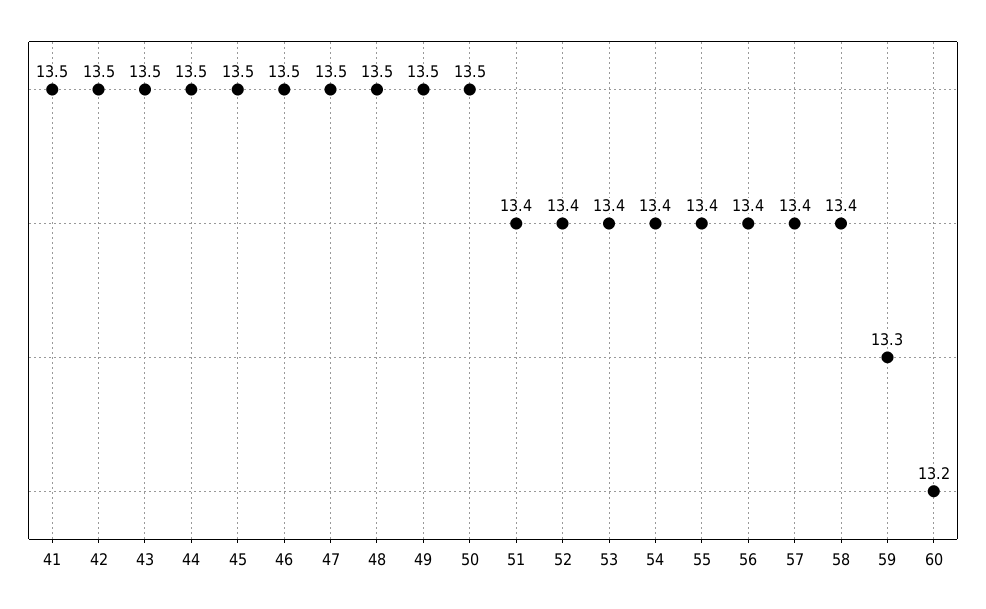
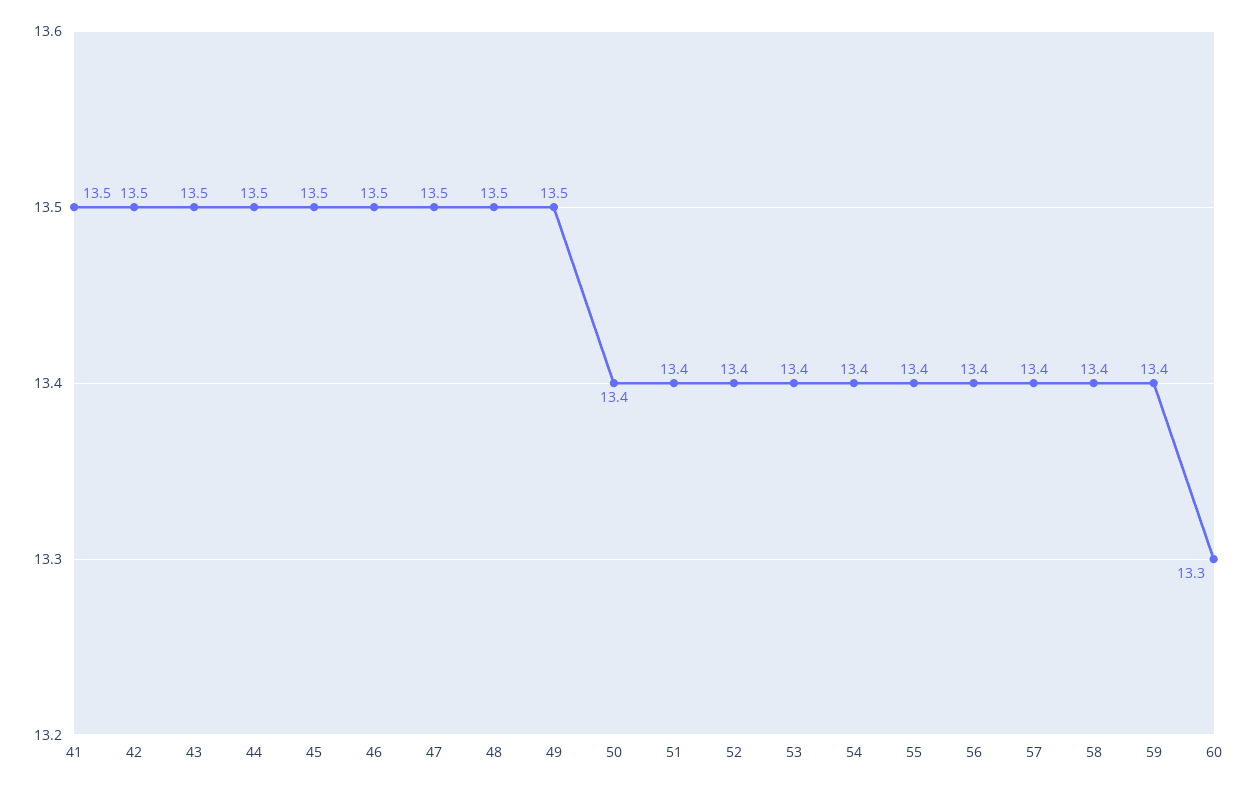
50: 13.5 -> 13.4
59: 13.3 -> 13.4
60: 13.2 -> 13.3

